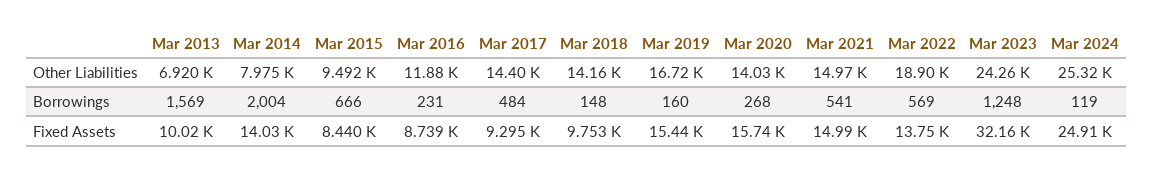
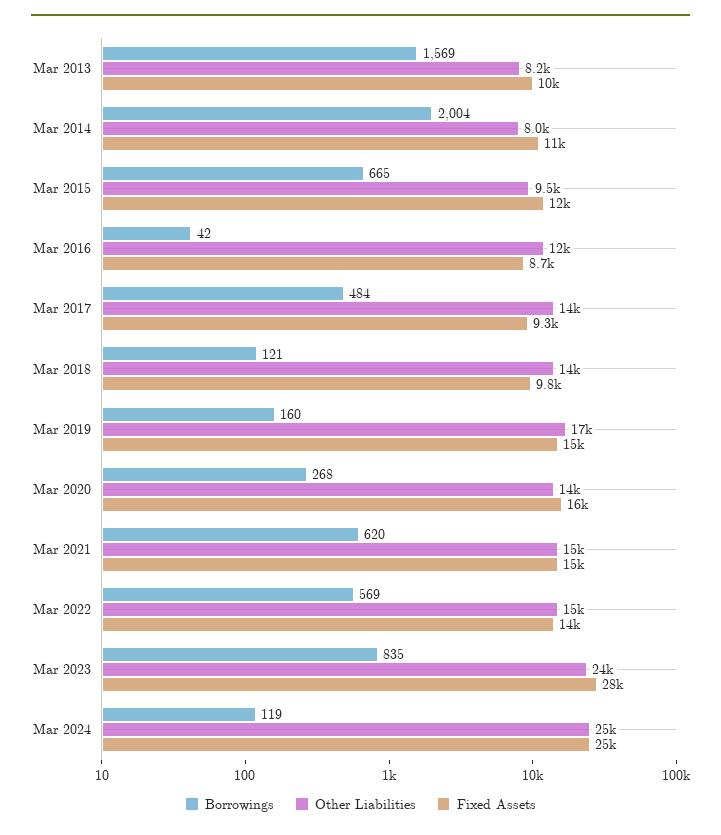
Other Liabilities, Mar 2013: 6920 -> 8200
Other Liabilities, Mar 2022: 18900 -> 15000
Borrowings, Mar 2015: 666 -> 665
Borrowings, Mar 2016: 231 -> 42
Borrowings, Mar 2018: 148 -> 121
Borrowings, Mar 2021: 541 -> 620
Borrowings, Mar 2023: 1248 -> 835
Fixed Assets, Mar 2014: 14030 -> 11000
Fixed Assets, Mar 2015: 8440 -> 12000
Fixed Assets, Mar 2023: 32160 -> 28000

